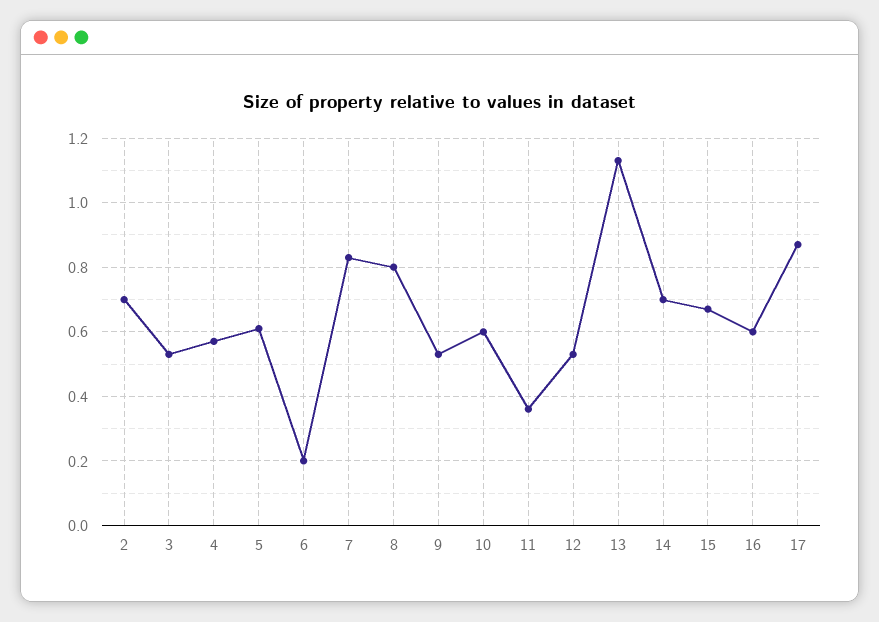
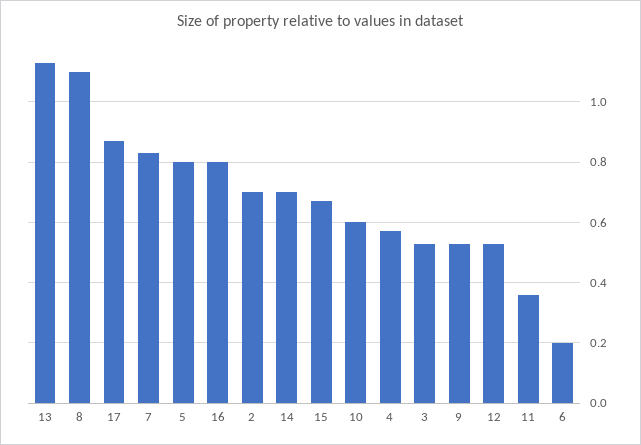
5: 0.6 -> 0.8
8: 0.8 -> 1.1
16: 0.6 -> 0.8

